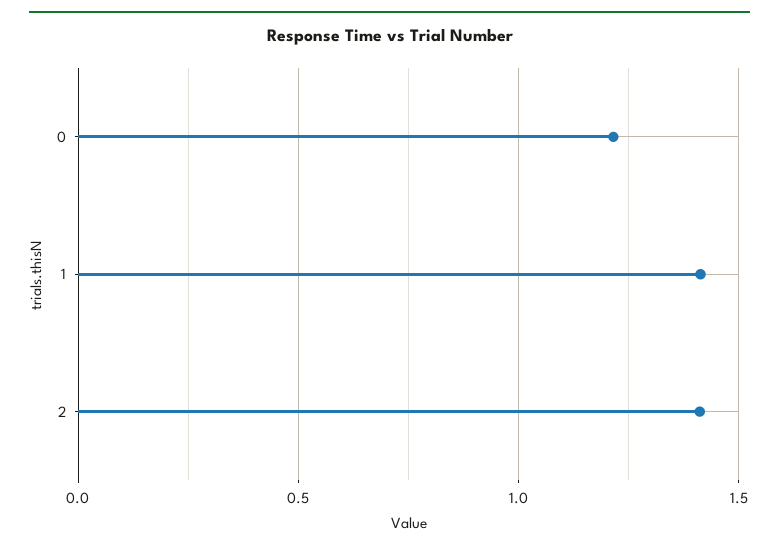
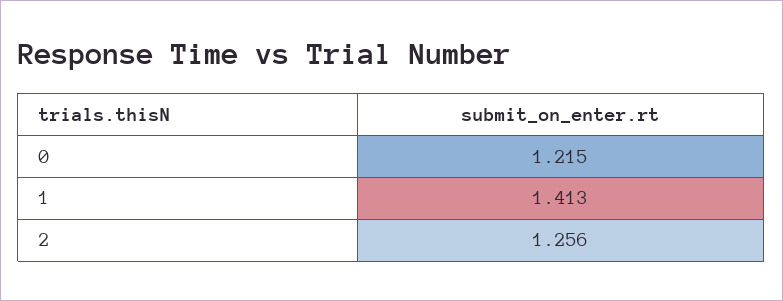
2: 1.4 -> 1.256

